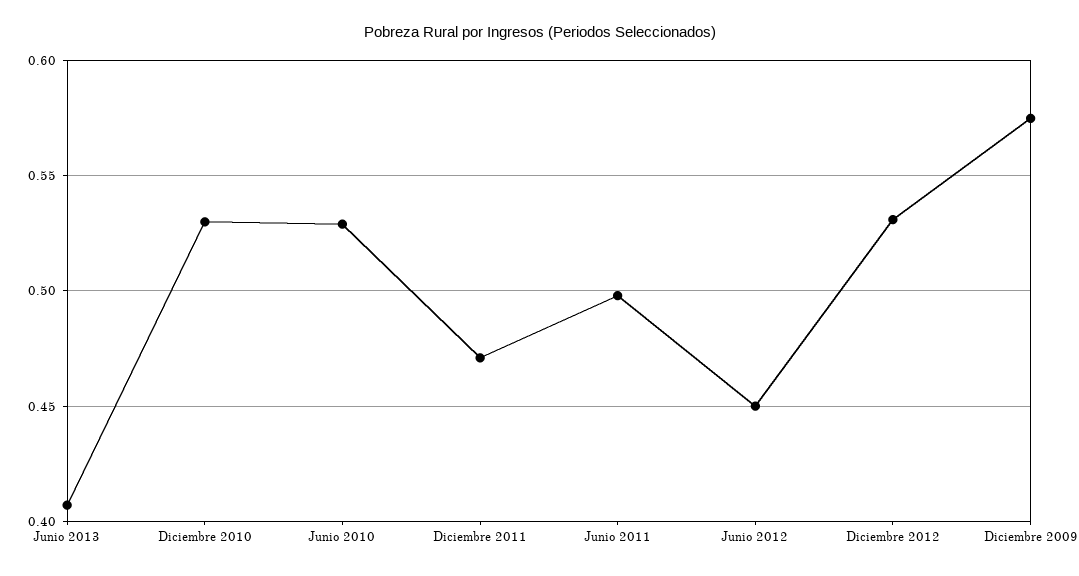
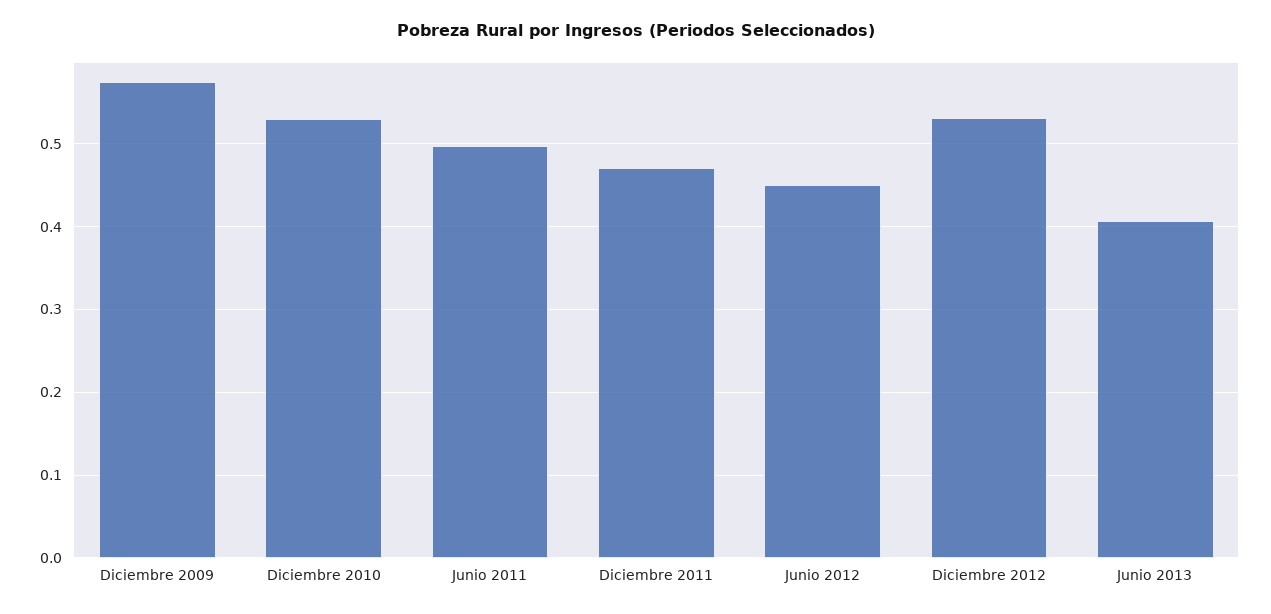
Junio 2010: 0.53 -> none

